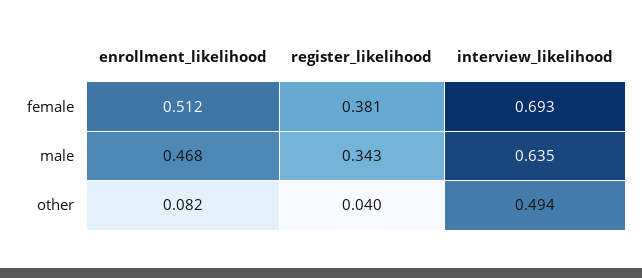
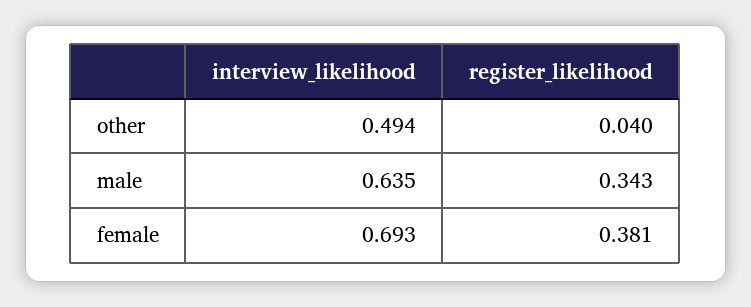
enrollment_likelihood, female: 0.512 -> none
enrollment_likelihood, male: 0.468 -> none
enrollment_likelihood, other: 0.082 -> none

